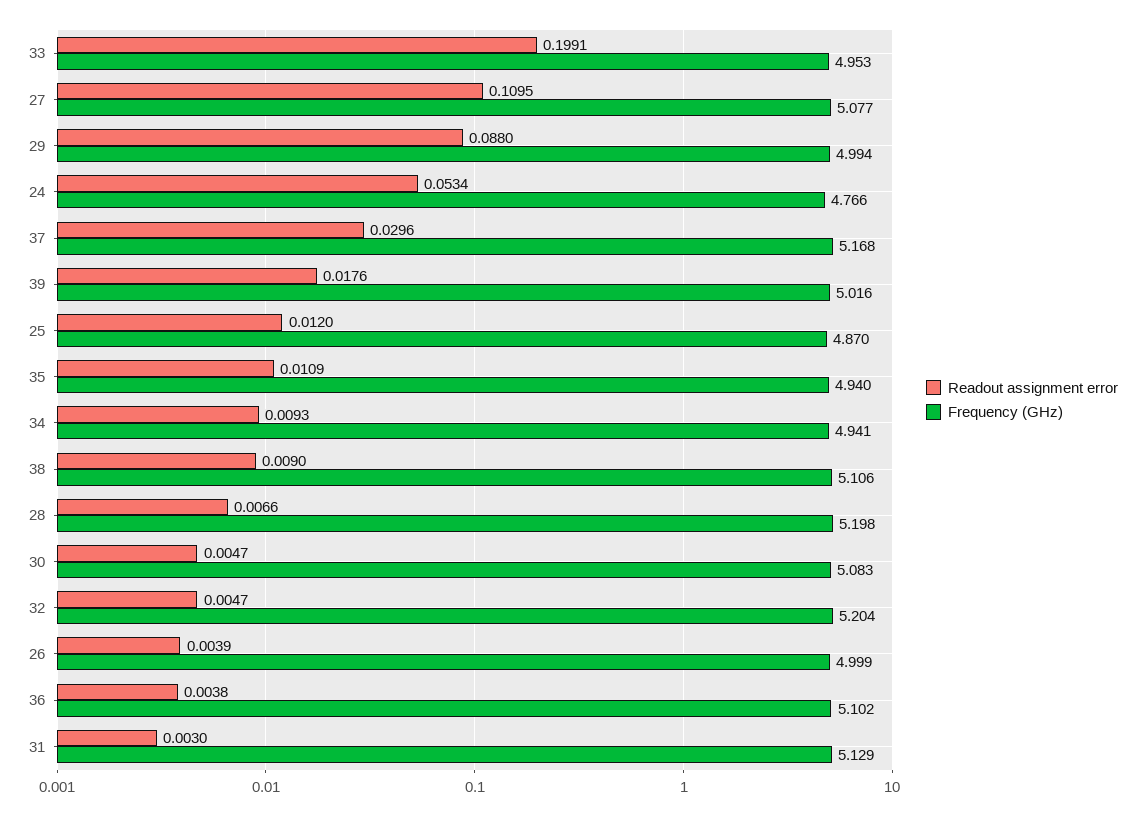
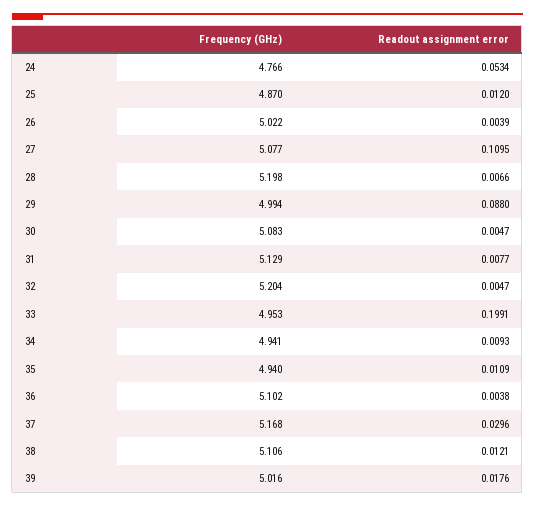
Readout assignment error, 38: 0.009 -> 0.0121
Frequency (GHz), 26: 4.999 -> 5.022
Readout assignment error, 31: 0.003 -> 0.0077

